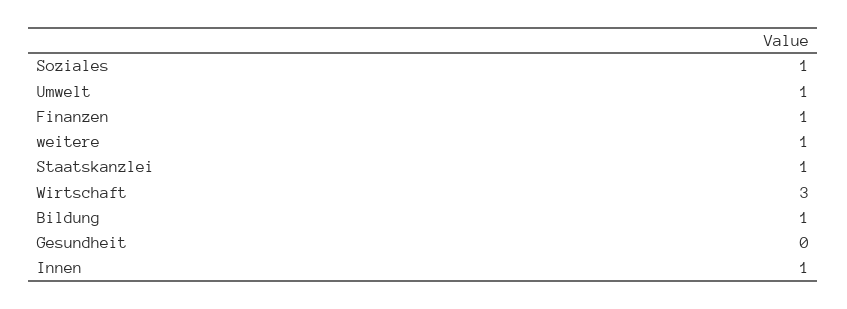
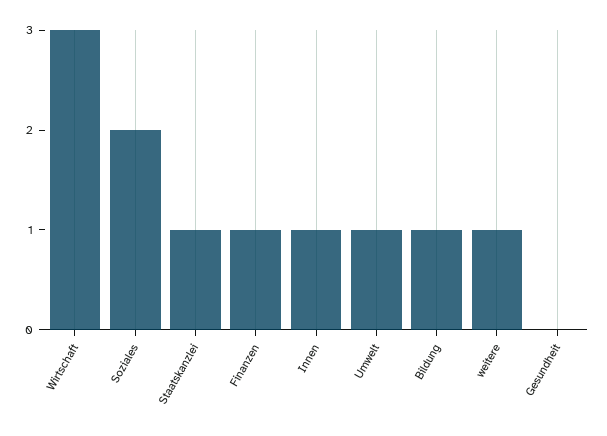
Soziales: 1 -> 2

